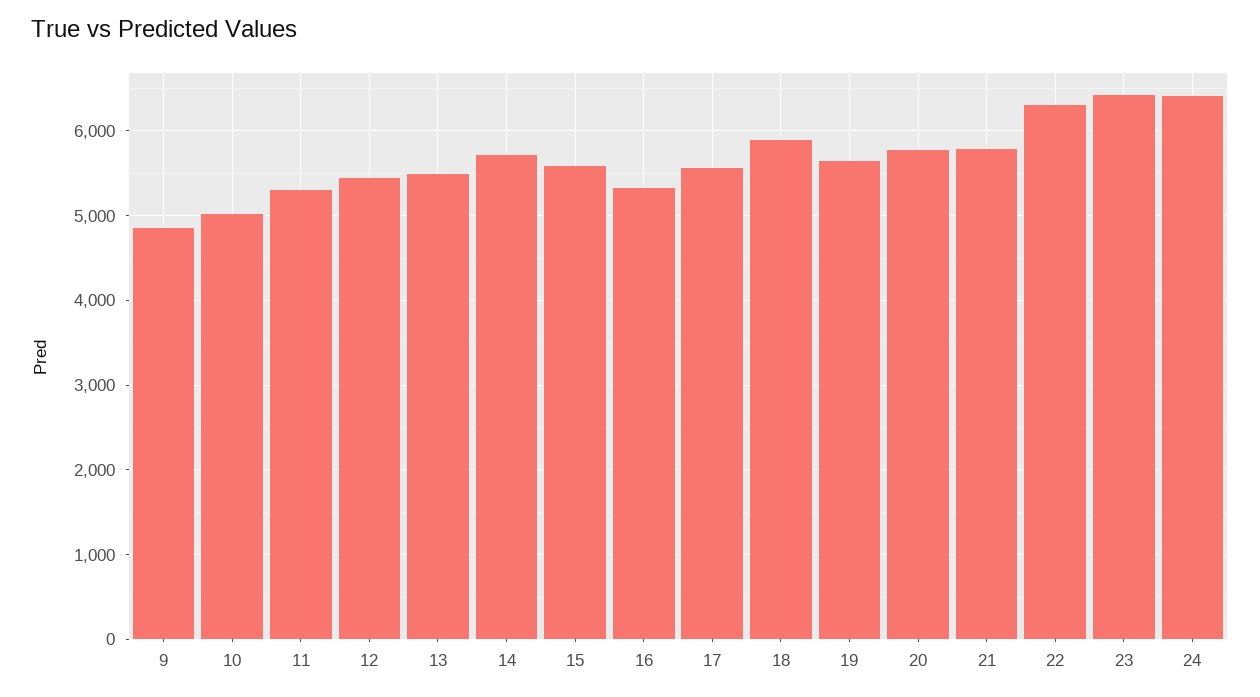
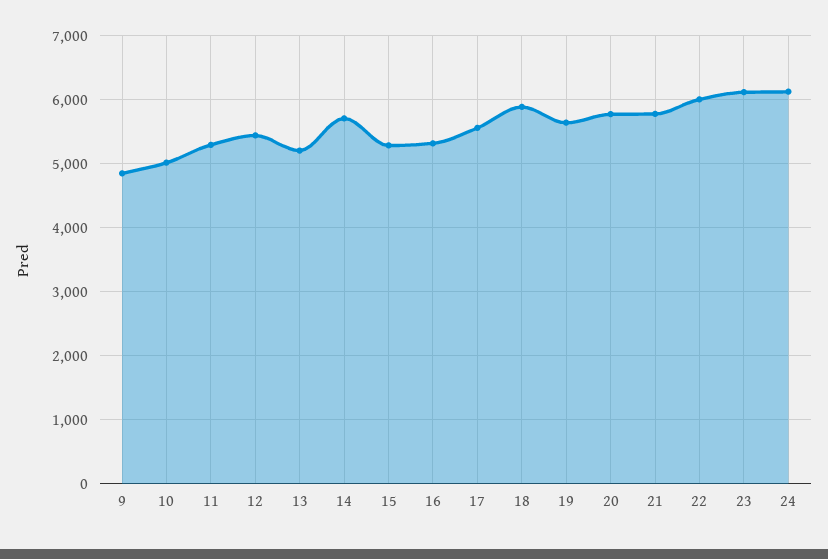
13: 5500 -> 5200
15: 5600 -> 5300
22: 6300 -> 6000
23: 6400 -> 6100
24: 6400 -> 6100

